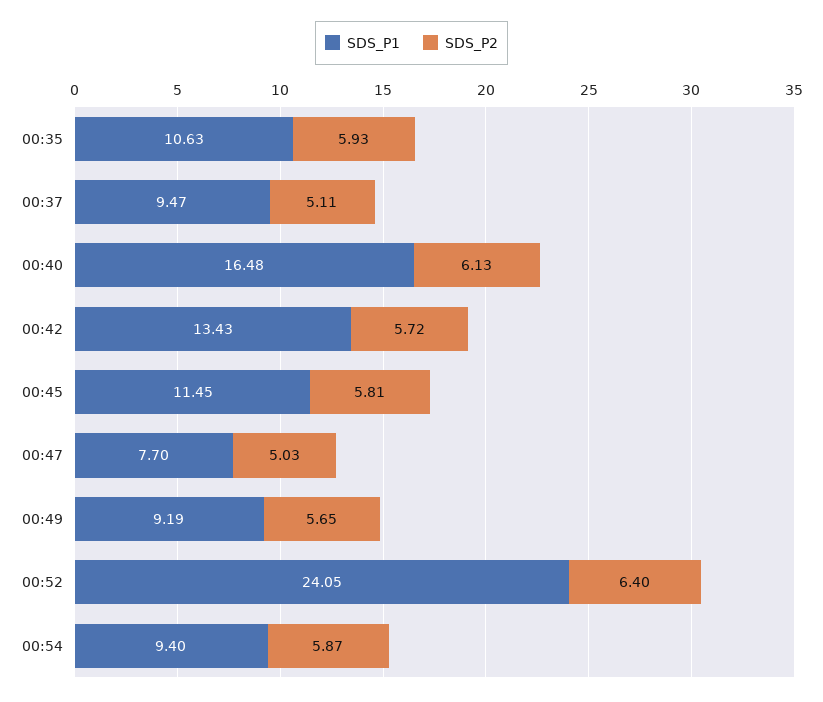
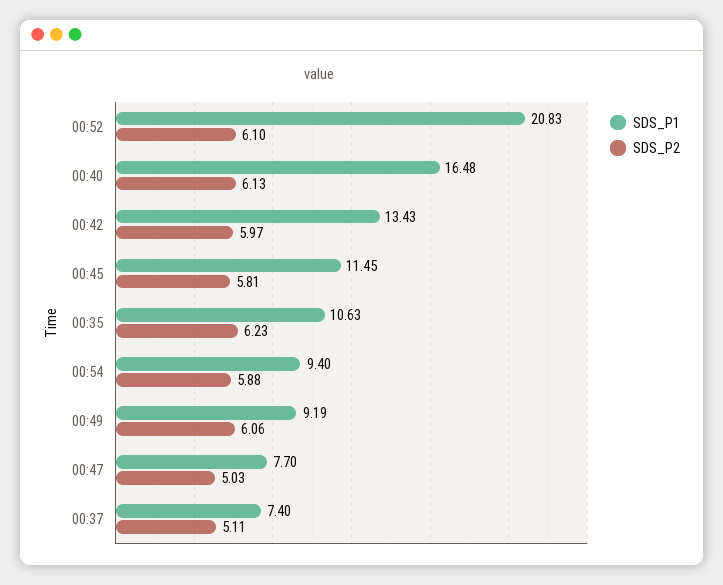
SDS_P2, 00:35: 5.93 -> 6.23
SDS_P1, 00:37: 9.47 -> 7.4
SDS_P2, 00:42: 5.72 -> 5.97
SDS_P2, 00:49: 5.65 -> 6.06
SDS_P1, 00:52: 24.05 -> 20.83
SDS_P2, 00:52: 6.4 -> 6.1
SDS_P2, 00:54: 5.87 -> 5.88

